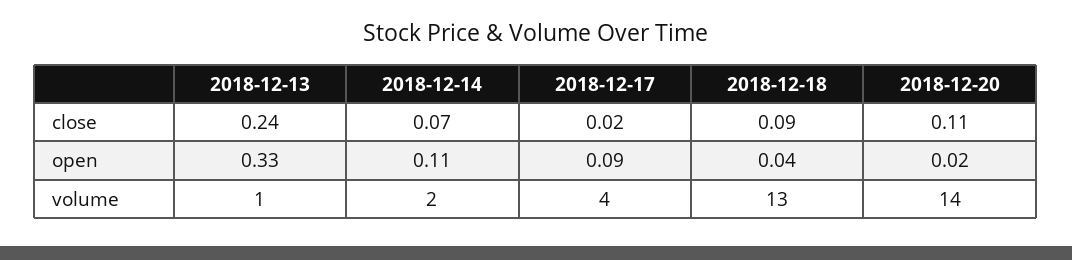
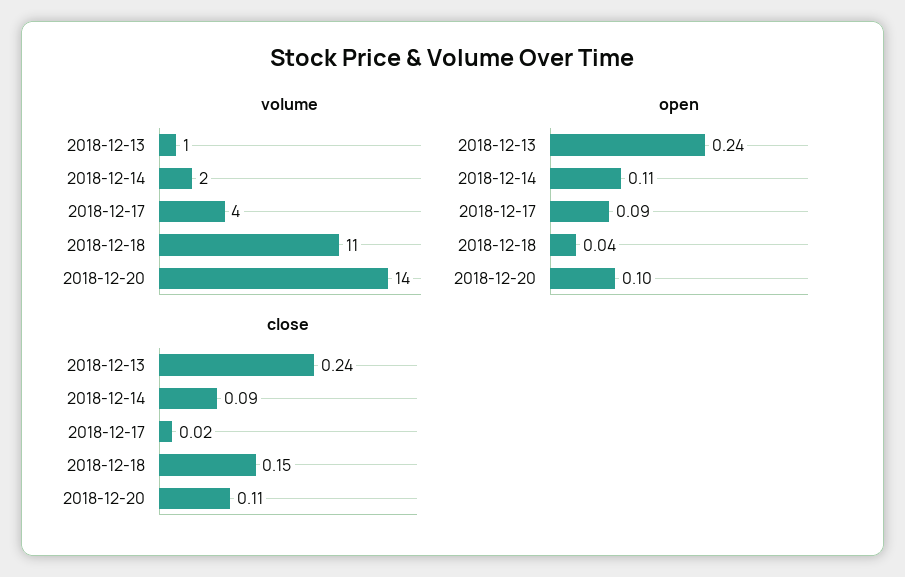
close, 2018-12-14: 0.07 -> 0.09
close, 2018-12-18: 0.09 -> 0.15
open, 2018-12-13: 0.33 -> 0.24
open, 2018-12-20: 0.02 -> 0.1
volume, 2018-12-18: 13 -> 11

